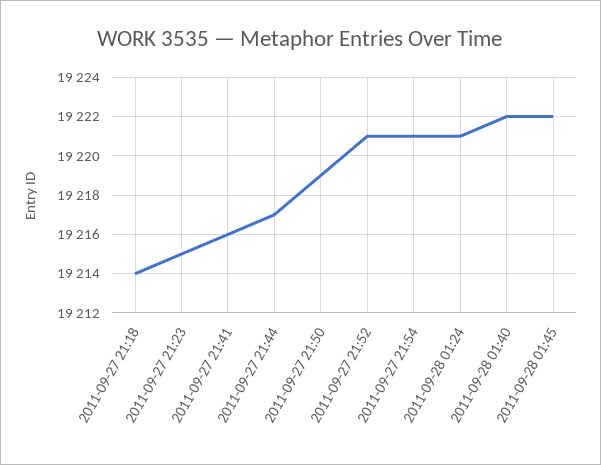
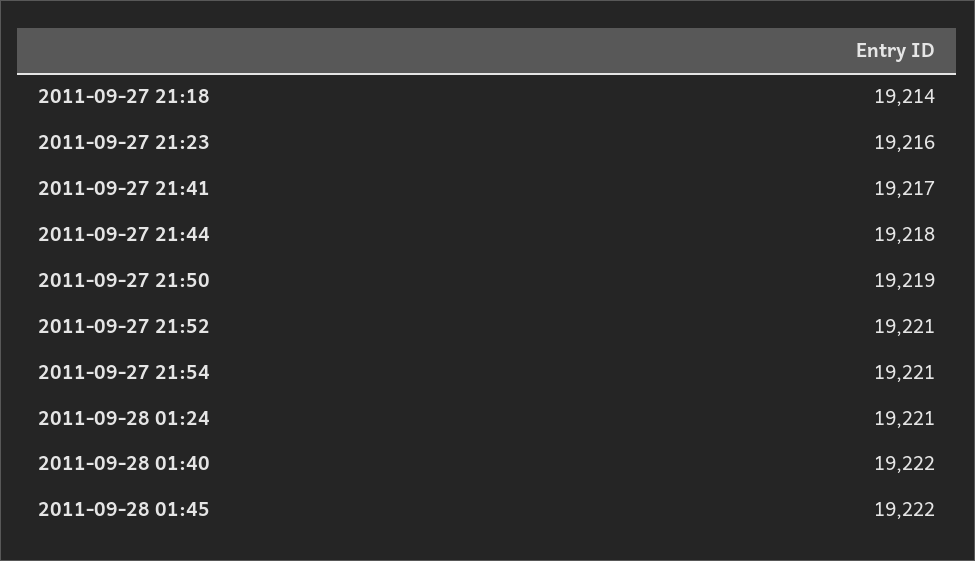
2011-09-27 21:23: 19215 -> 19216
2011-09-27 21:41: 19216 -> 19217
2011-09-27 21:44: 19217 -> 19218

